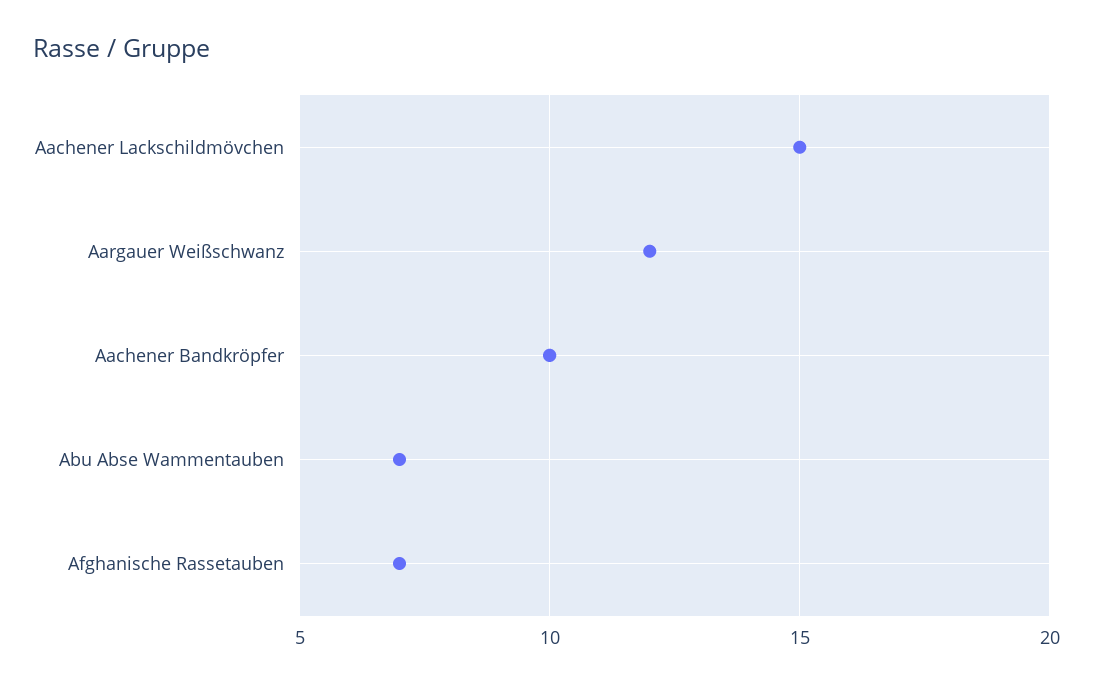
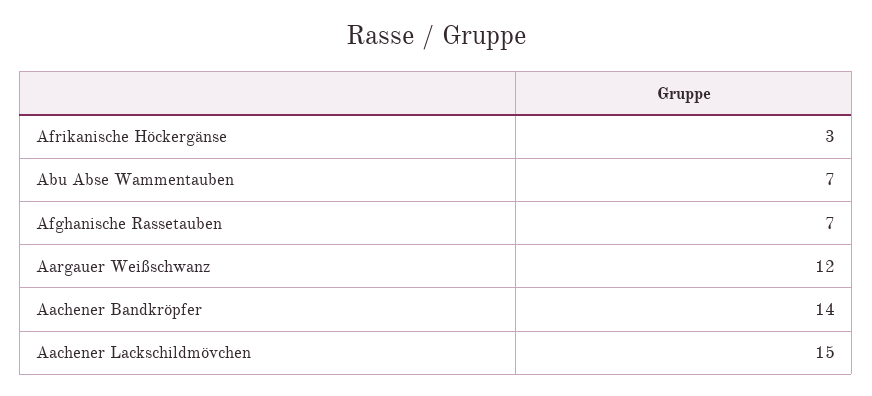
Aachener Bandkröpfer: 10 -> 14
Afrikanische Höckergänse: none -> 3

